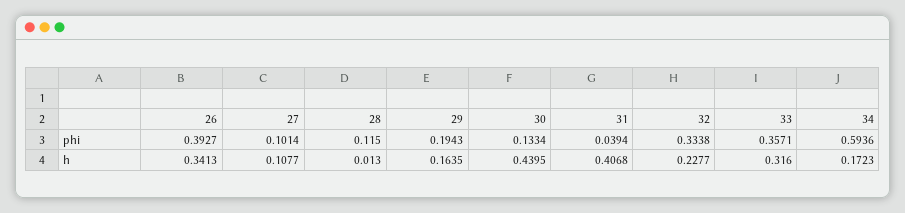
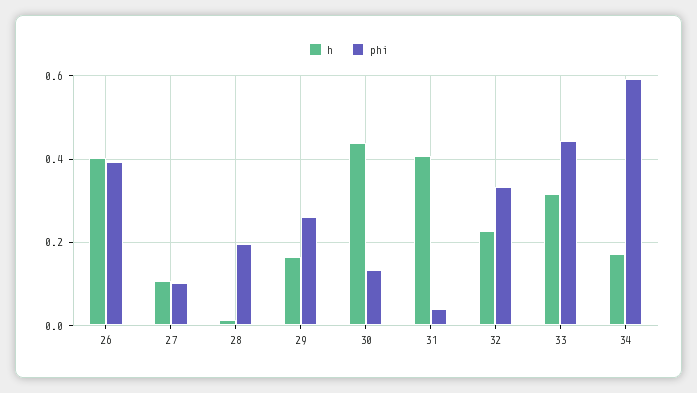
phi, 28: 0.115 -> 0.2
phi, 29: 0.1943 -> 0.26
phi, 33: 0.3571 -> 0.44
h, 26: 0.3413 -> 0.4

